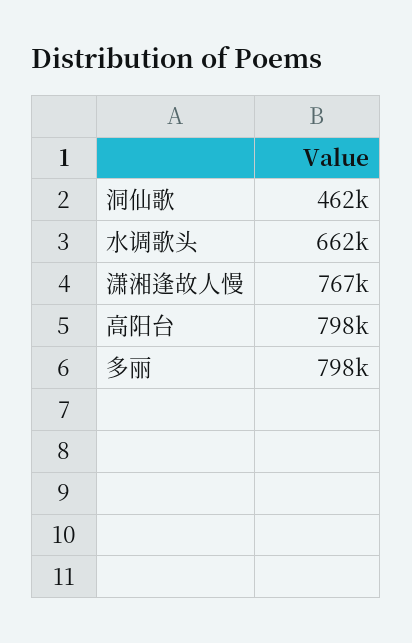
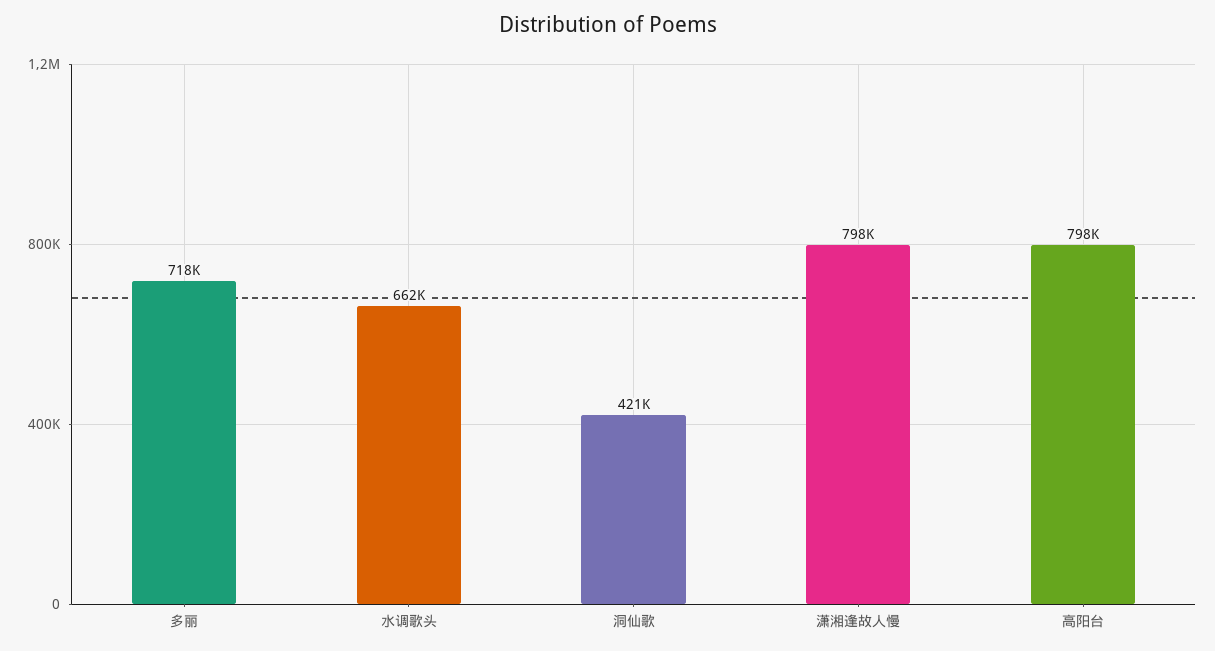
洞仙歌: 462000 -> 421000
潇湘逢故人慢: 767000 -> 798000
多丽: 798000 -> 718000

